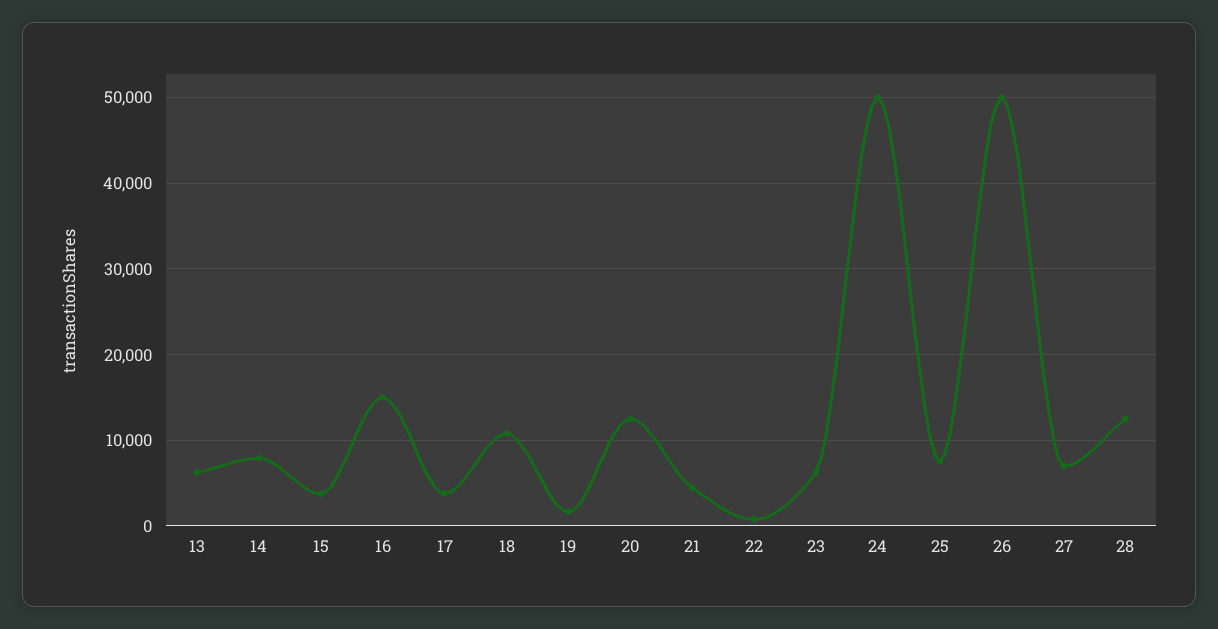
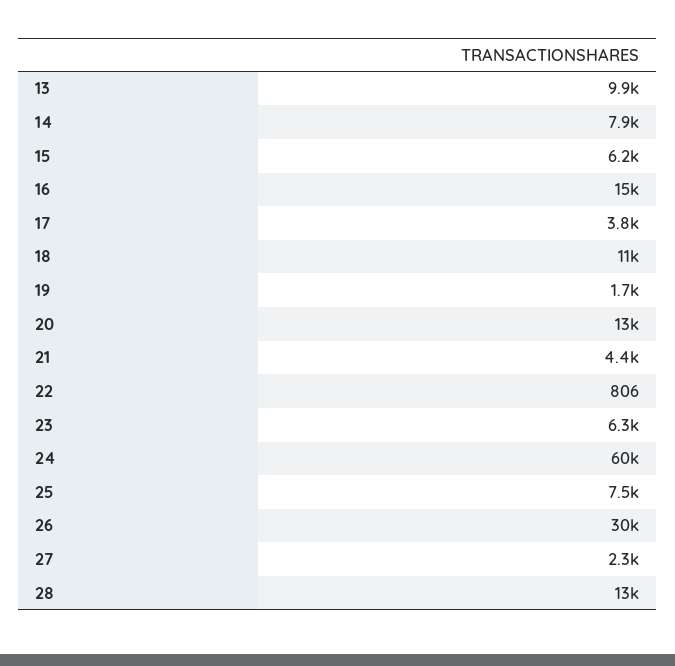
13: 6000 -> 9900
15: 4000 -> 6200
24: 50000 -> 60000
26: 50000 -> 30000
27: 7000 -> 2300

